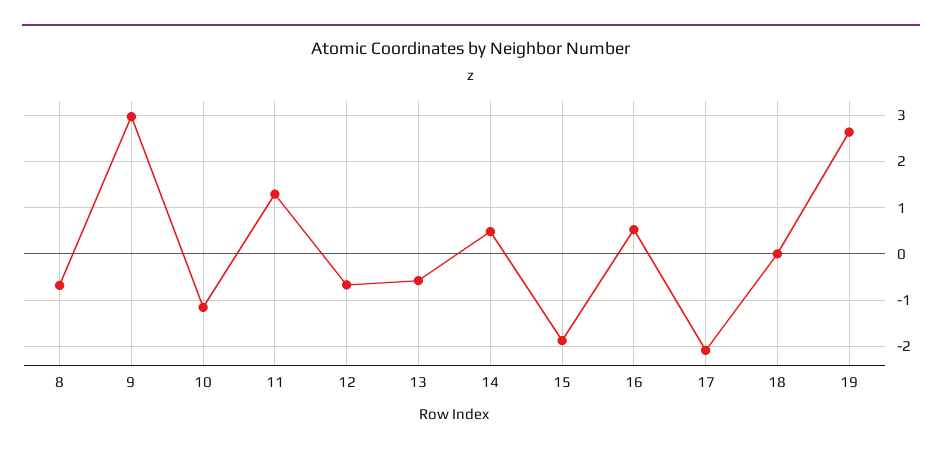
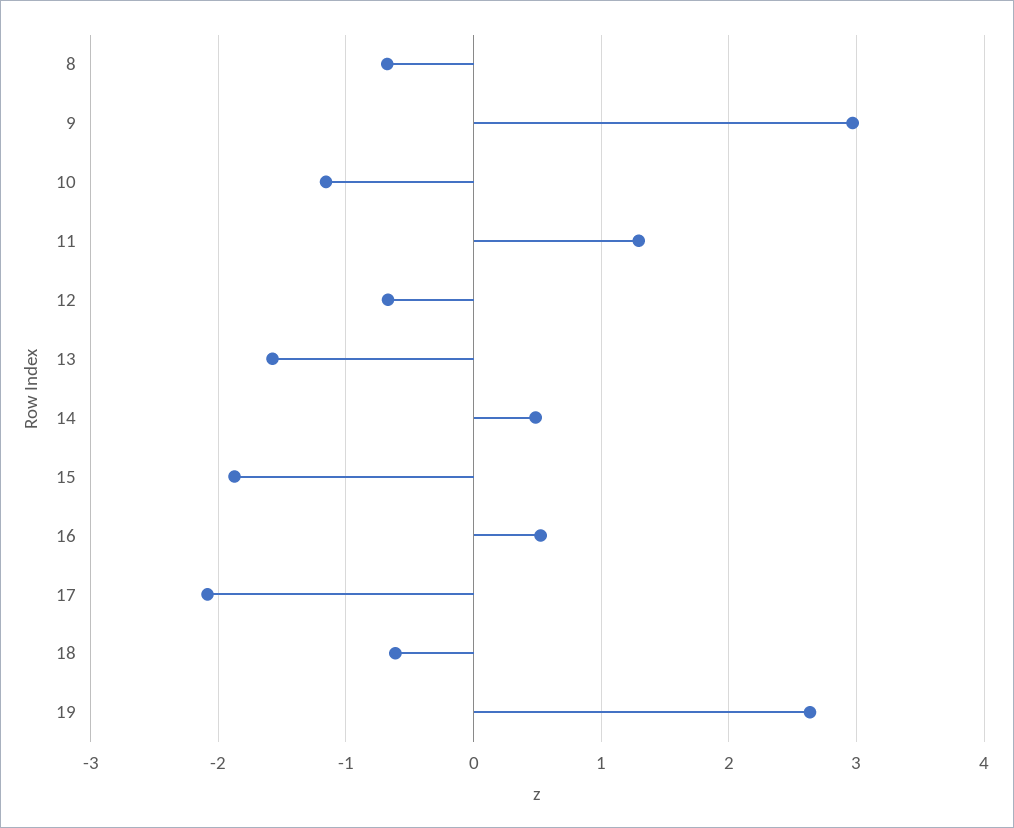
13: -0.6 -> -1.6
18: 0 -> -0.6

